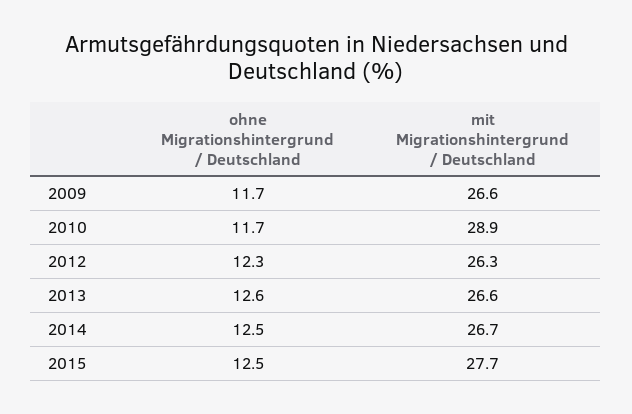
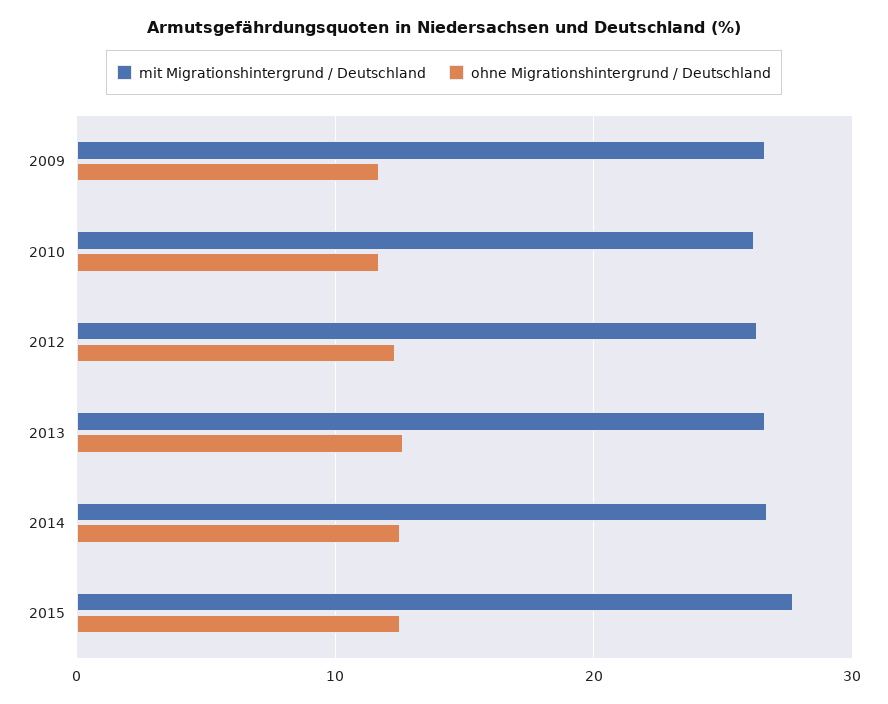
mit Migrationshintergrund / Deutschland, 2010: 28.9 -> 26

